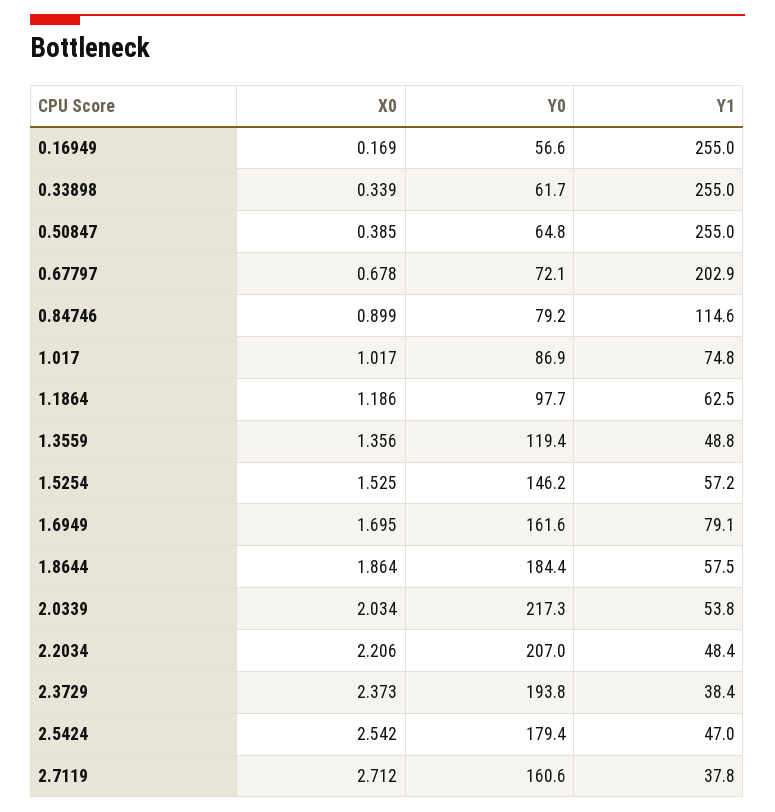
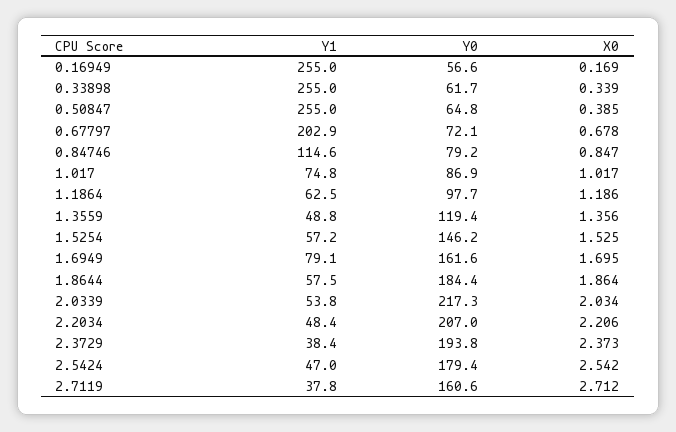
X0, 0.84746: 0.899 -> 0.847

